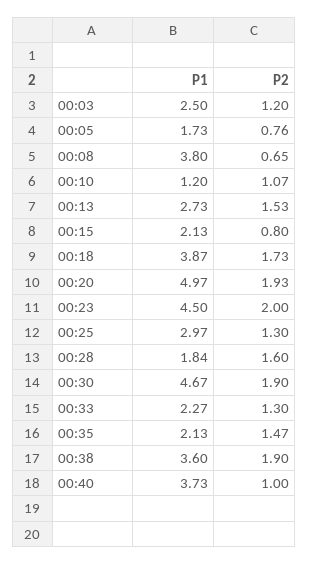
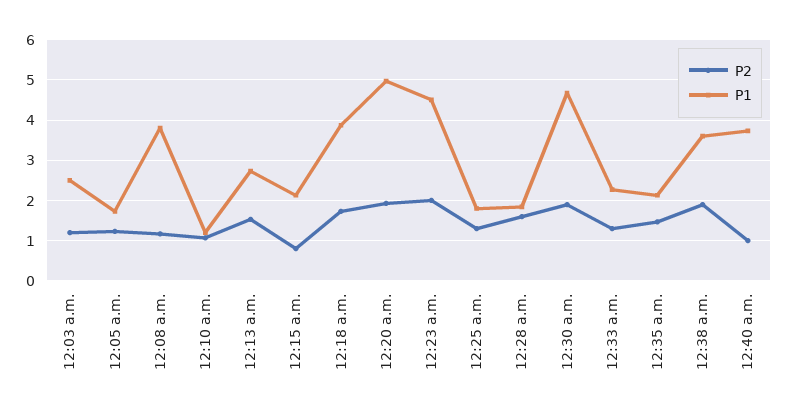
P2, 00:05: 0.76 -> 1.2
P2, 00:08: 0.65 -> 1.2
P1, 00:25: 2.97 -> 1.8

